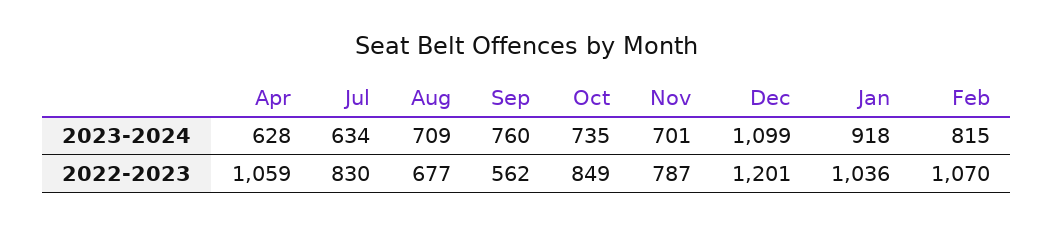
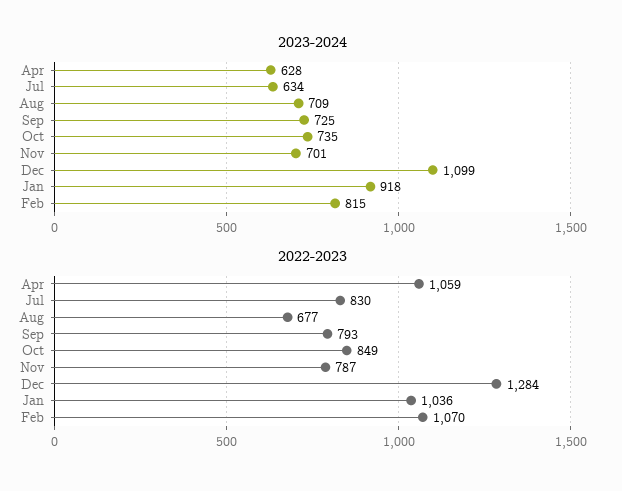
2023-2024, Sep: 760 -> 725
2022-2023, Sep: 562 -> 793
2022-2023, Dec: 1201 -> 1284

